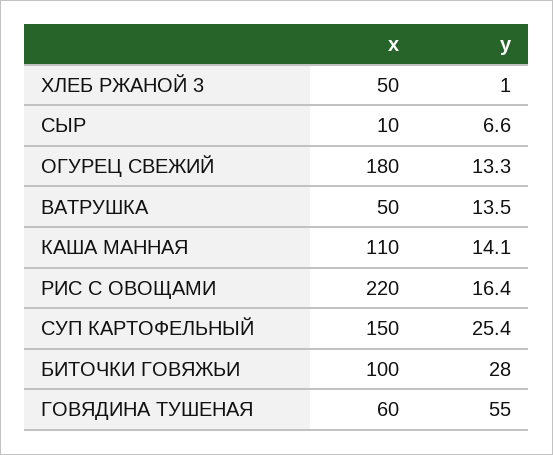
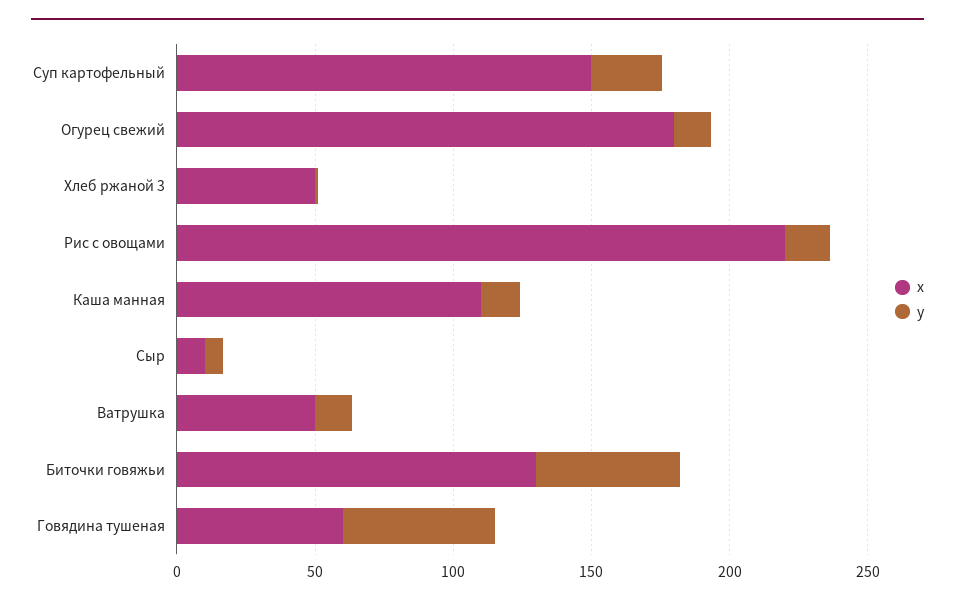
x, БИТОЧКИ ГОВЯЖЬИ: 100 -> 130
y, БИТОЧКИ ГОВЯЖЬИ: 28 -> 50

